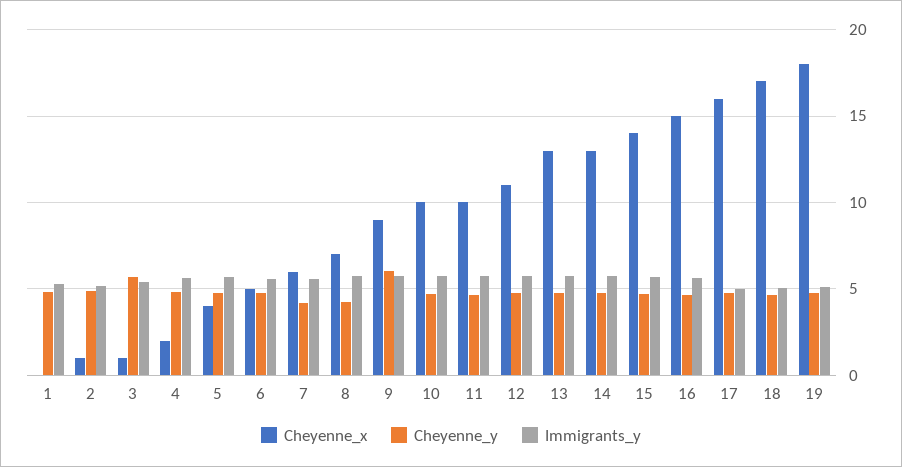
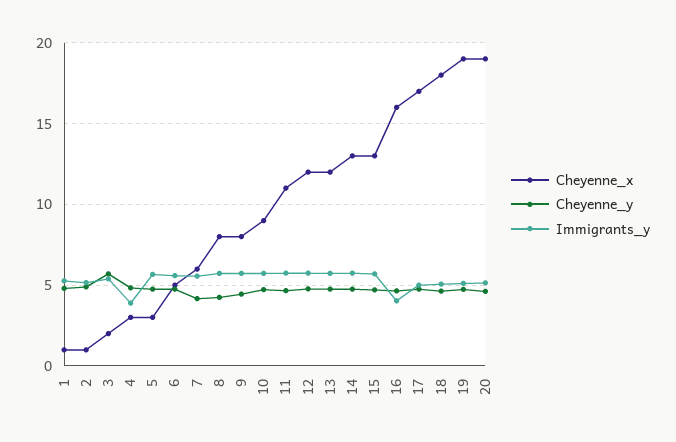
Cheyenne_x, 1: 0 -> 1
Cheyenne_x, 3: 1 -> 2
Cheyenne_x, 4: 2 -> 3
Immigrants_y, 4: 5.5 -> 4
Cheyenne_x, 5: 4 -> 3
Cheyenne_x, 8: 7 -> 8
Cheyenne_x, 9: 9 -> 8
Cheyenne_y, 9: 6 -> 4.5
Cheyenne_x, 10: 10 -> 9
Cheyenne_x, 11: 10 -> 11
Cheyenne_x, 12: 11 -> 12
Cheyenne_x, 13: 13 -> 12
Cheyenne_x, 15: 14 -> 13
Cheyenne_x, 16: 15 -> 16
Immigrants_y, 16: 5.5 -> 4
Cheyenne_x, 17: 16 -> 17
Cheyenne_x, 18: 17 -> 18
Cheyenne_x, 19: 18 -> 19
Cheyenne_x, 20: none -> 19
Cheyenne_y, 20: none -> 4.5
Immigrants_y, 20: none -> 5

